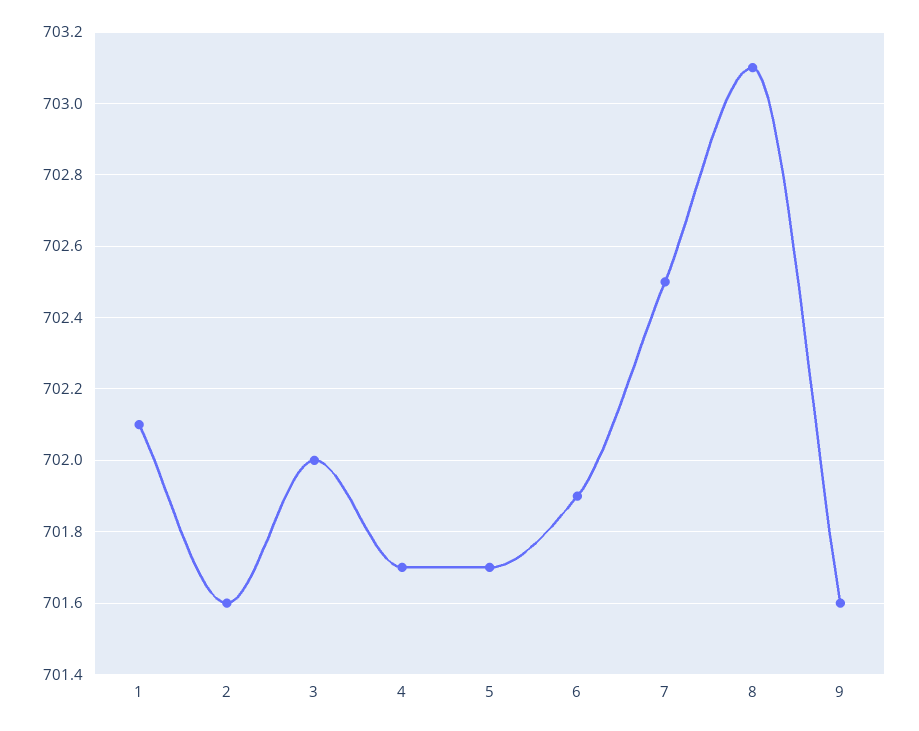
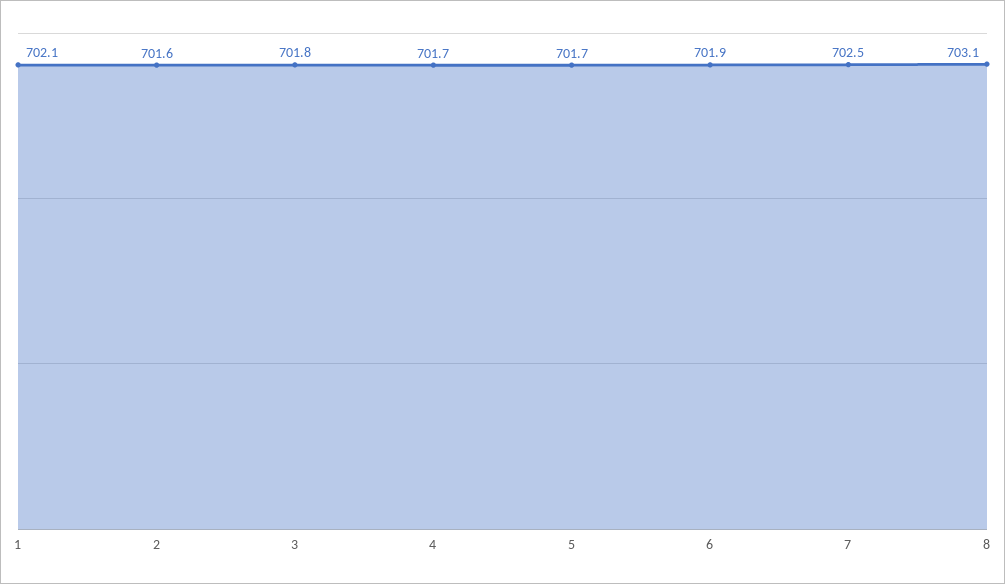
3: 702 -> 701.8
9: 701.6 -> none

